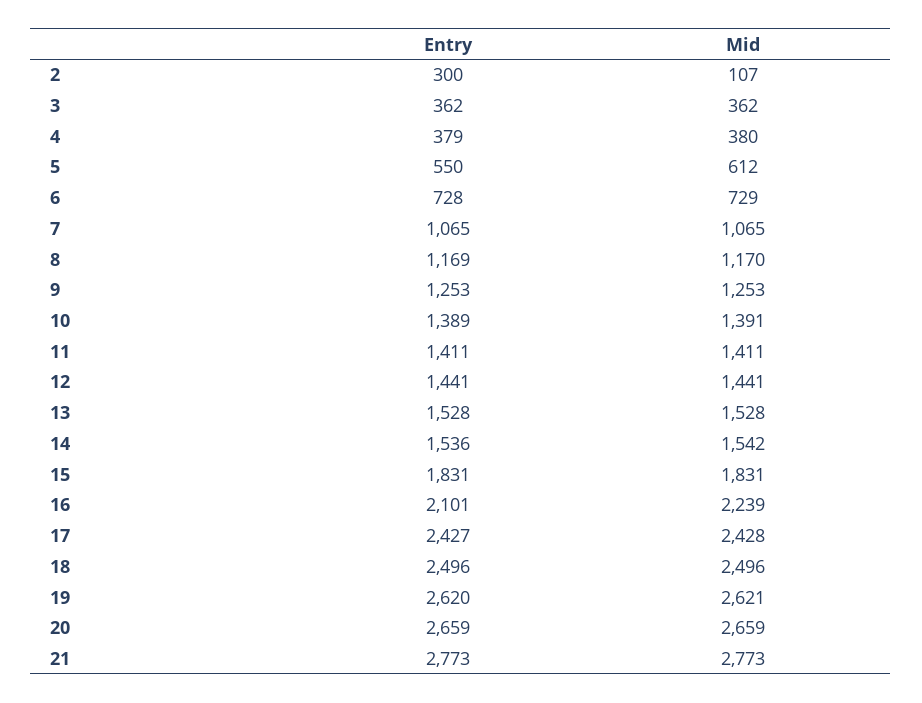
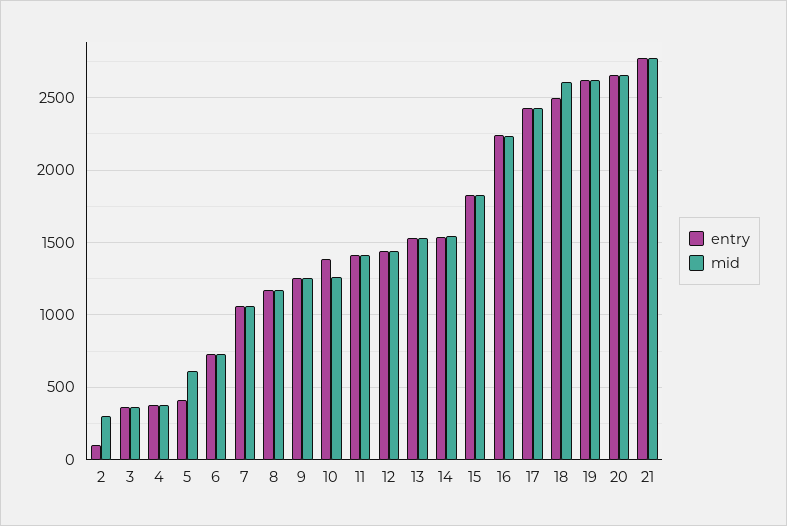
Entry, 2: 300 -> 100
Mid, 2: 107 -> 300
Entry, 5: 550 -> 400
Mid, 10: 1391 -> 1250
Entry, 16: 2101 -> 2250
Mid, 18: 2496 -> 2600

